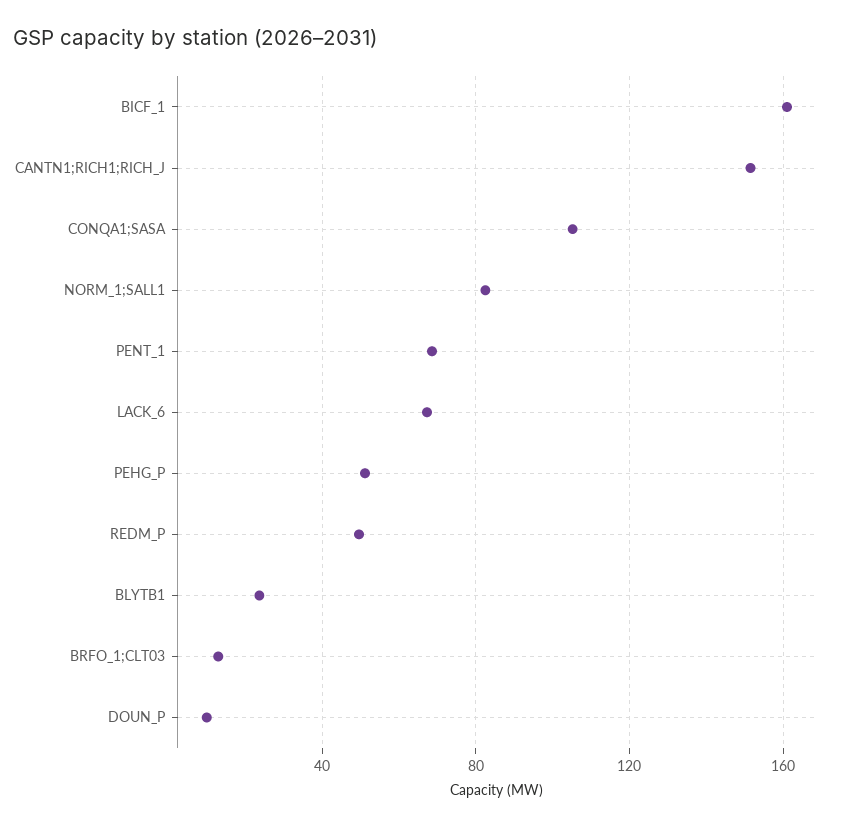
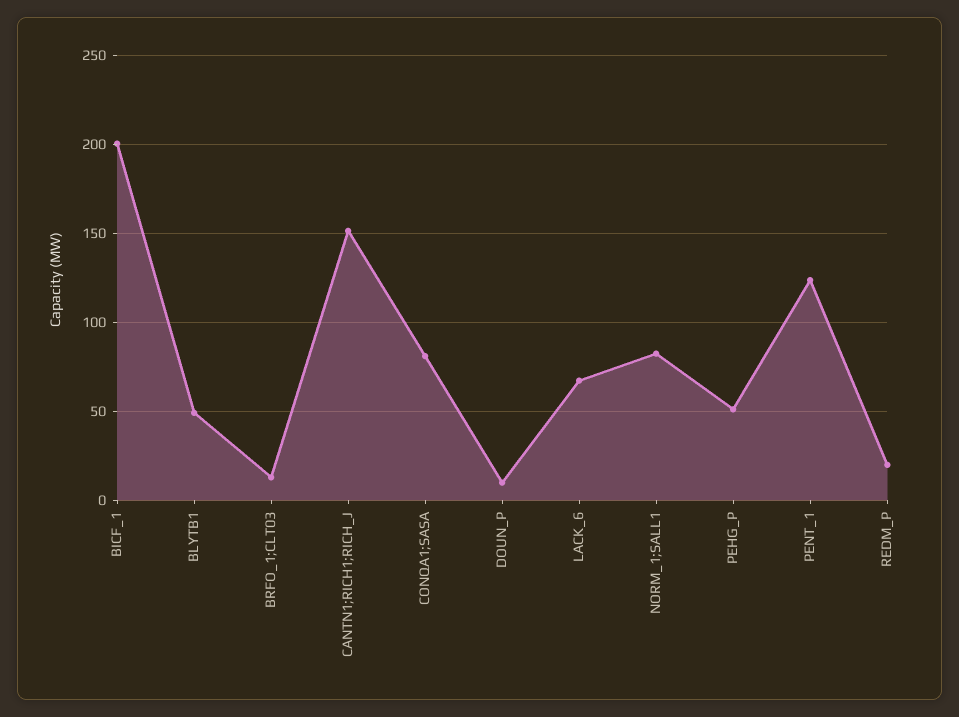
BICF_1: 160 -> 200
CONQA1;SASA: 105 -> 80
PENT_1: 70 -> 125
REDM_P: 50 -> 20
BLYTB1: 25 -> 50

